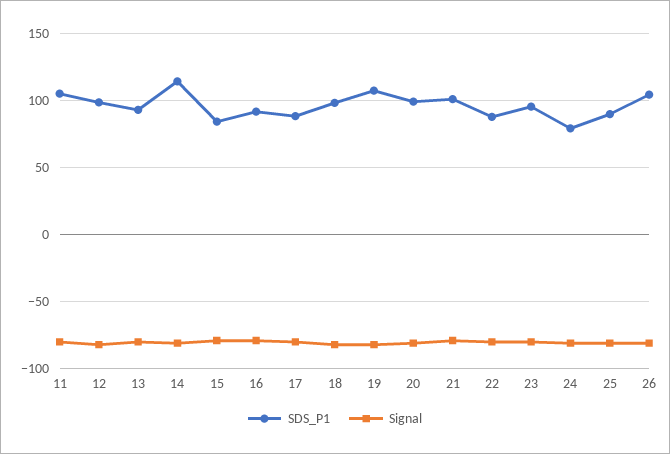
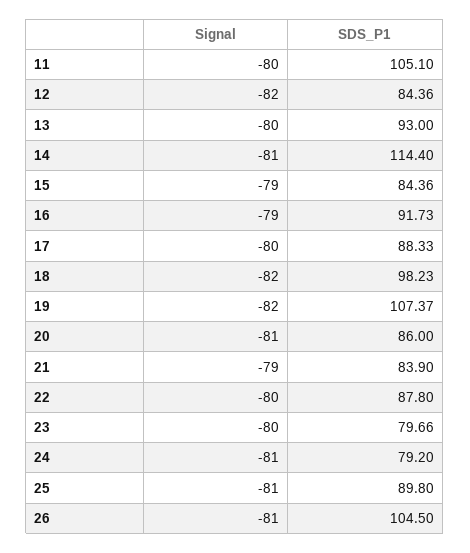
SDS_P1, 12: 100 -> 84.36
SDS_P1, 20: 100 -> 86
SDS_P1, 21: 100 -> 83.9
SDS_P1, 23: 95 -> 79.66

